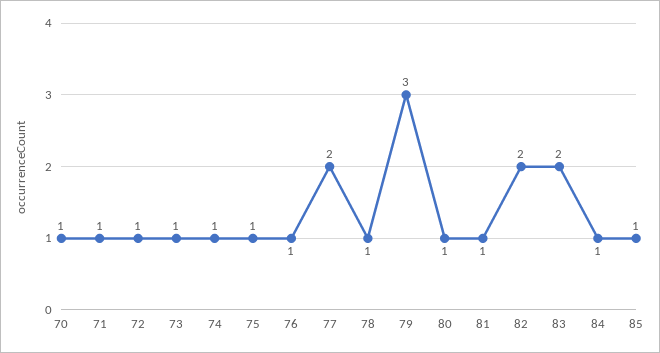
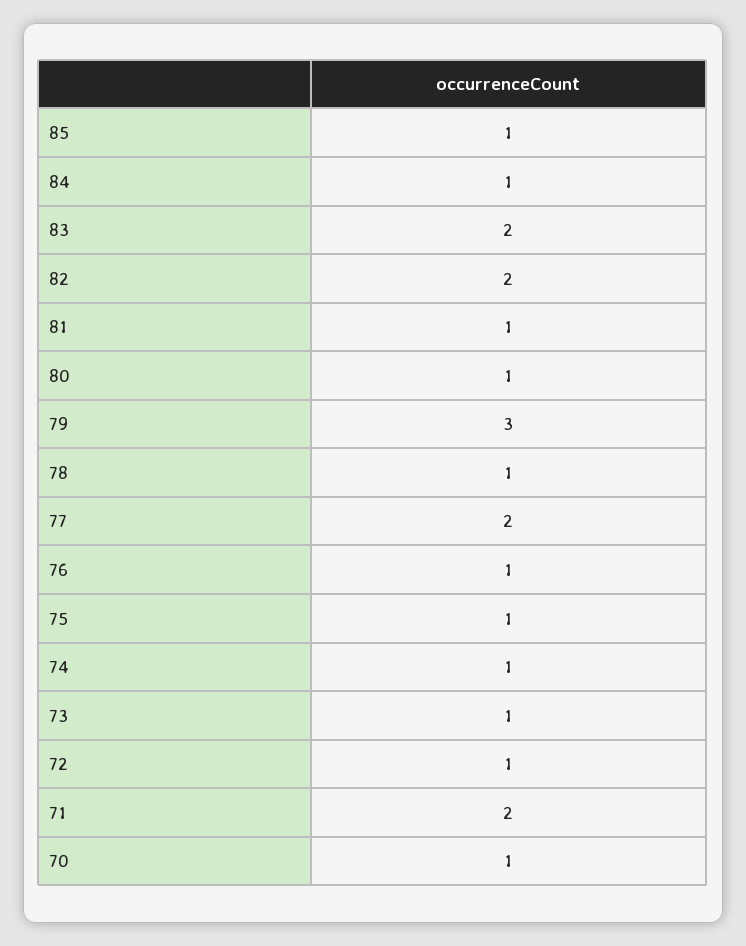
71: 1 -> 2

